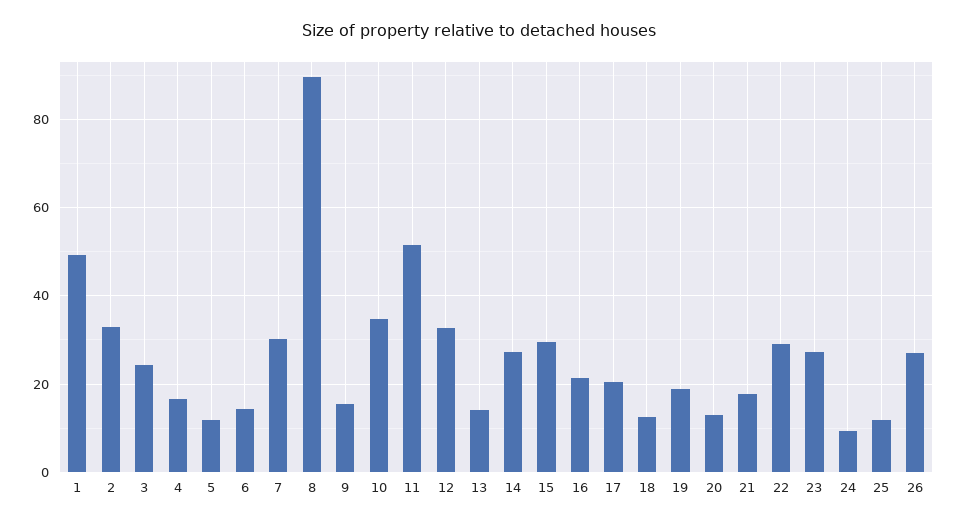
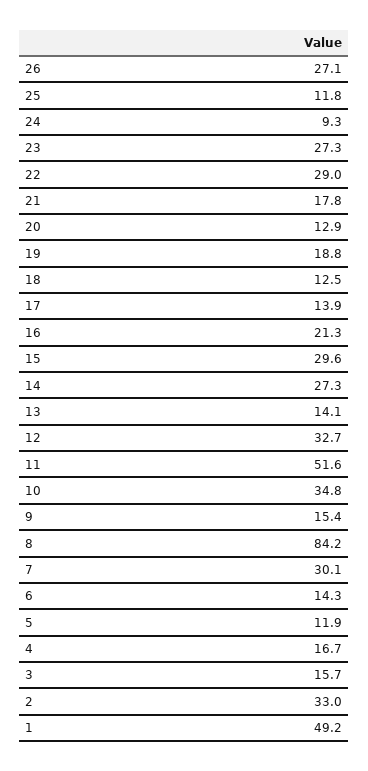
3: 24 -> 15.7
8: 90 -> 84.2
17: 20 -> 13.9

